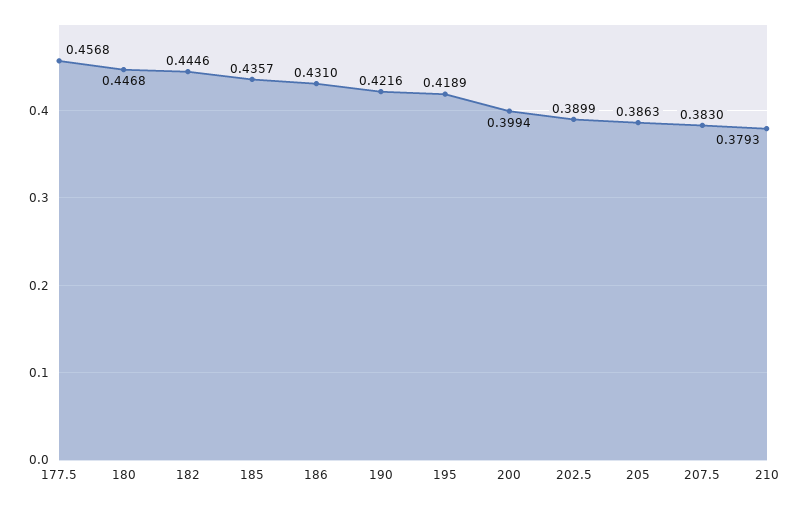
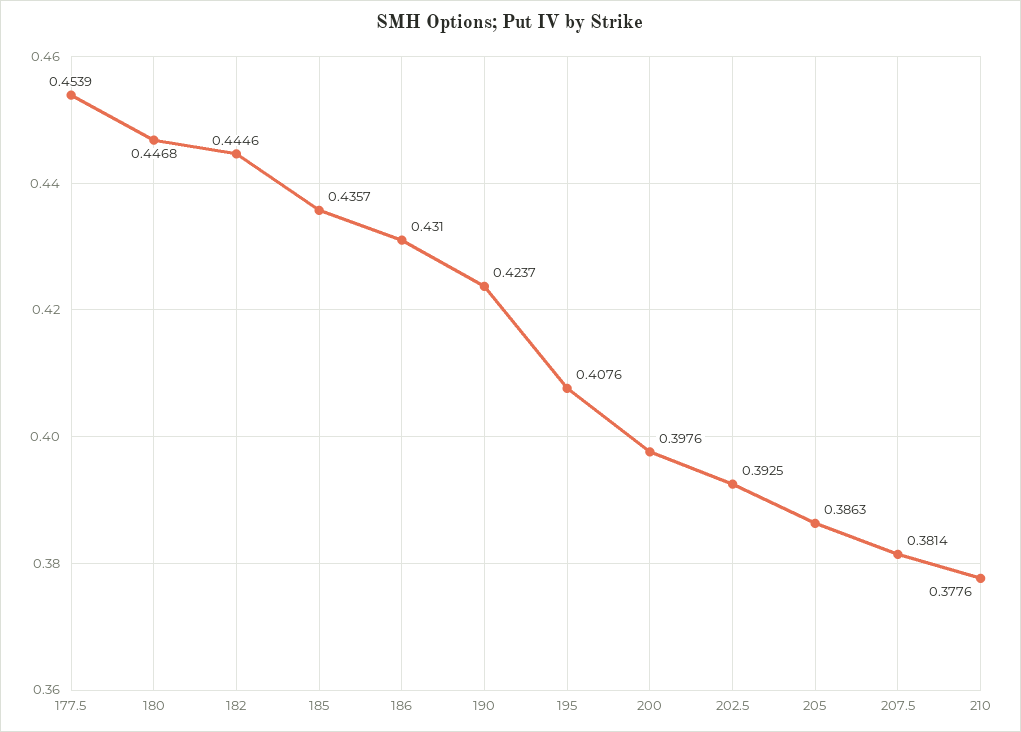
177.5: 0.4568 -> 0.4539
190: 0.4216 -> 0.4237
195: 0.4189 -> 0.4076
200: 0.3994 -> 0.3976
202.5: 0.3899 -> 0.3925
207.5: 0.383 -> 0.3814
210: 0.3793 -> 0.3776

